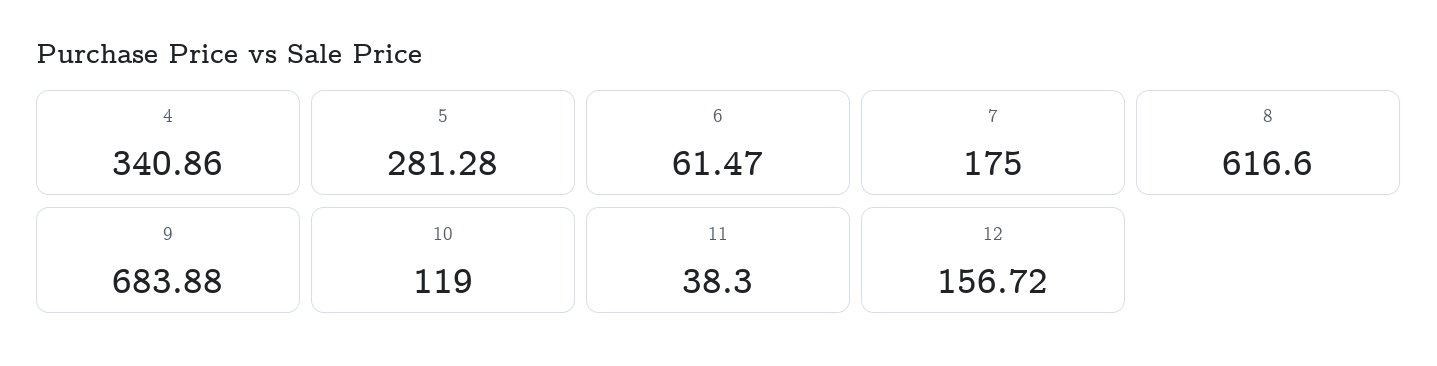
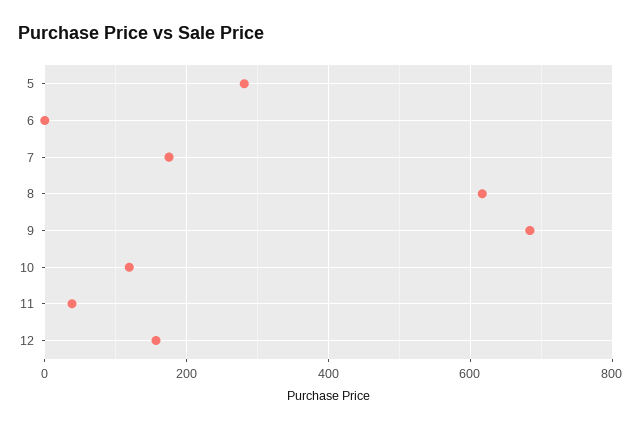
4: 340.86 -> none
6: 61.47 -> 0

